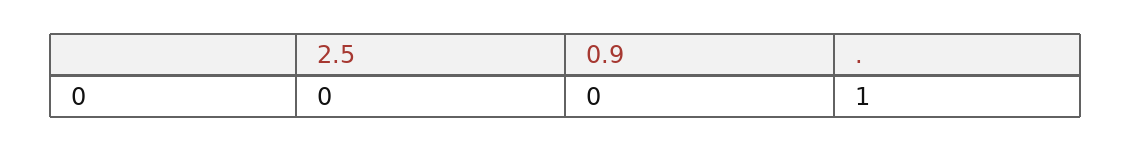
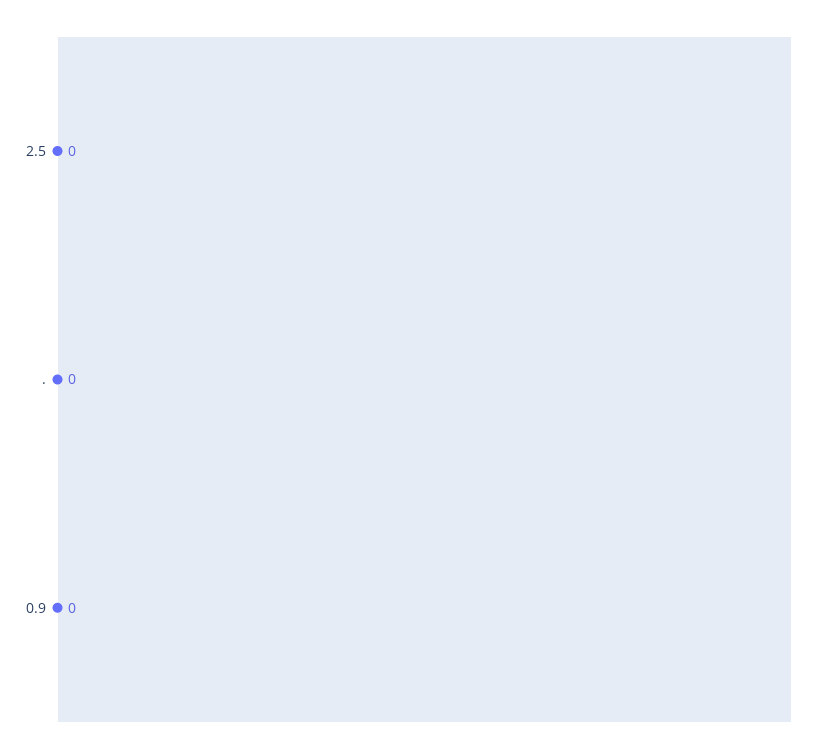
.: 1 -> 0

